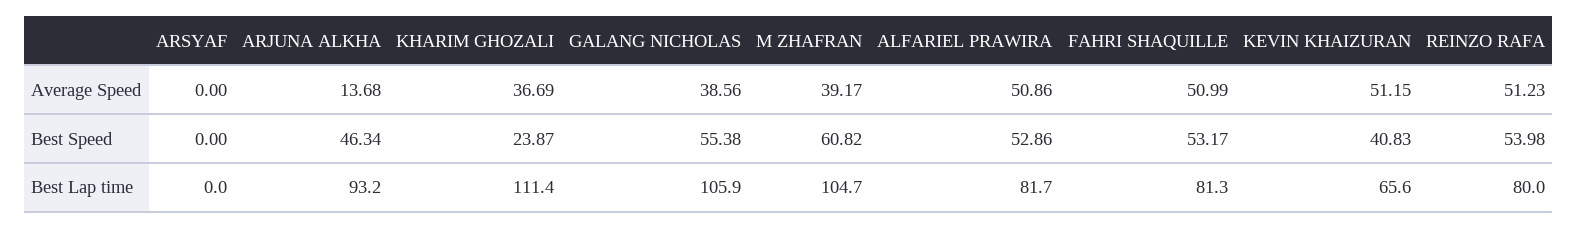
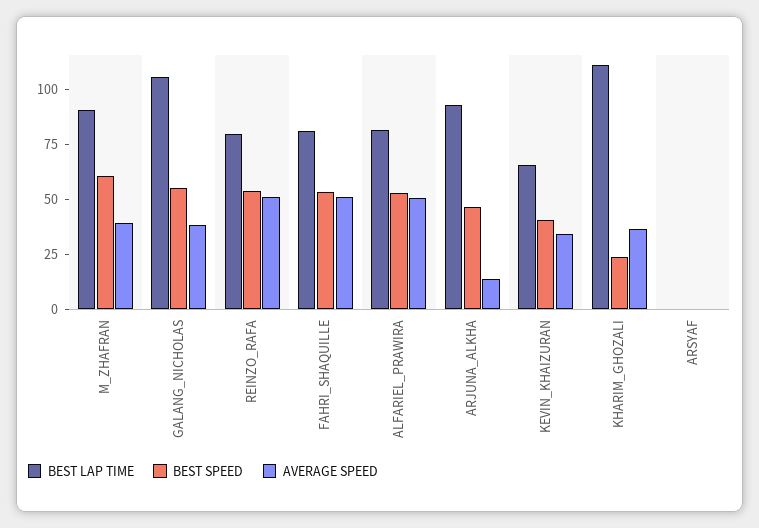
Average Speed, KEVIN KHAIZURAN: 51.15 -> 35
Best Lap time, M ZHAFRAN: 104.7 -> 90

